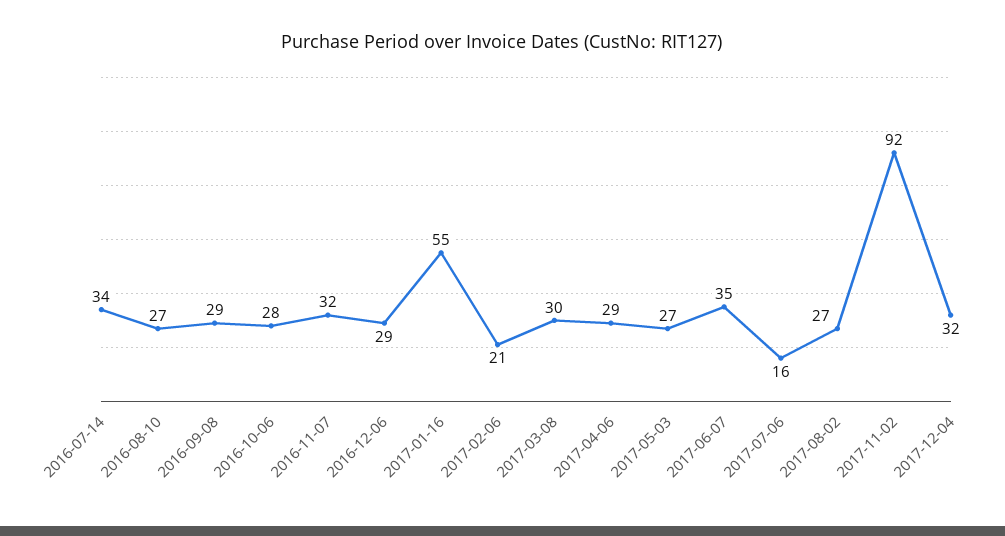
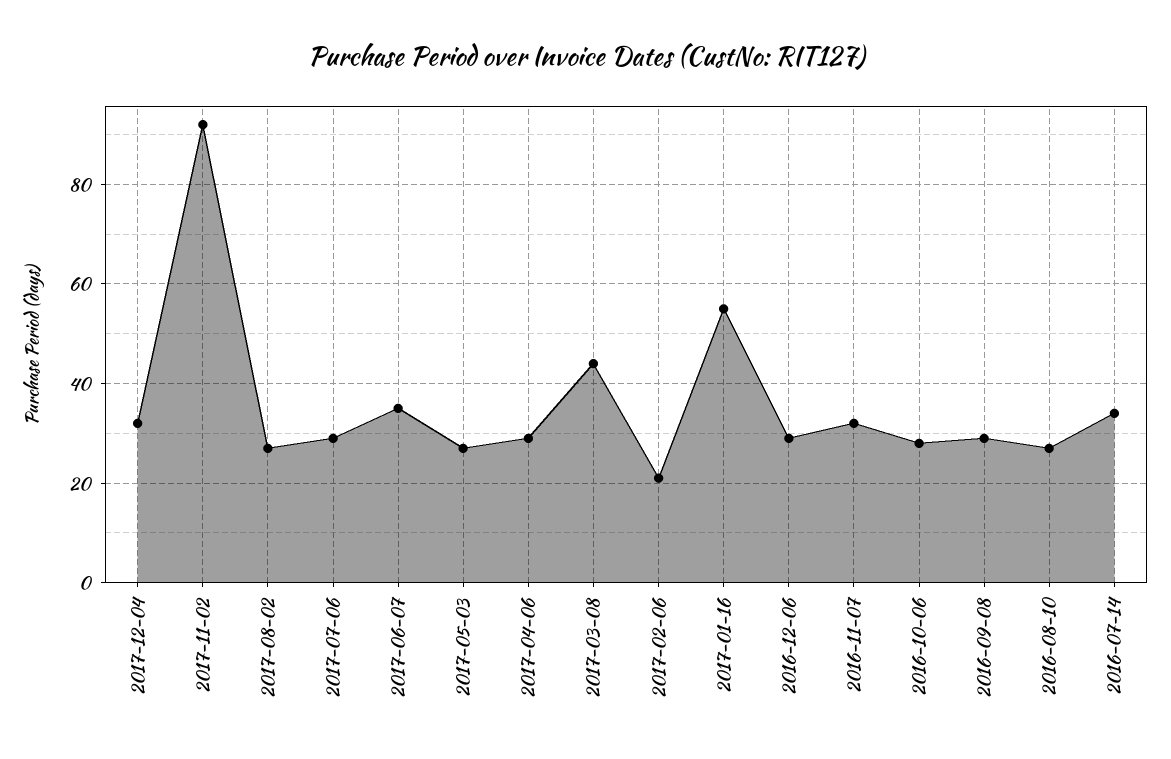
2017-03-08: 30 -> 45
2017-07-06: 16 -> 30

